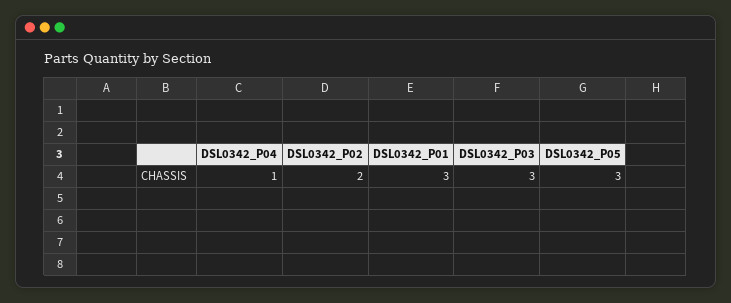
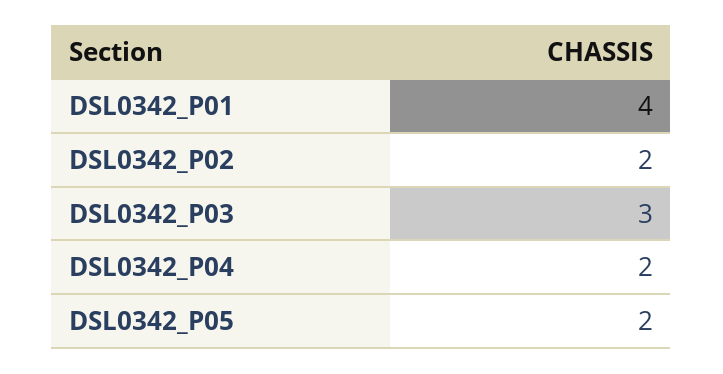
DSL0342_P04: 1 -> 2
DSL0342_P01: 3 -> 4
DSL0342_P05: 3 -> 2

